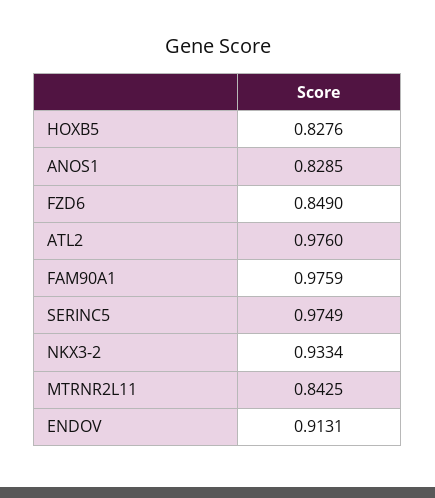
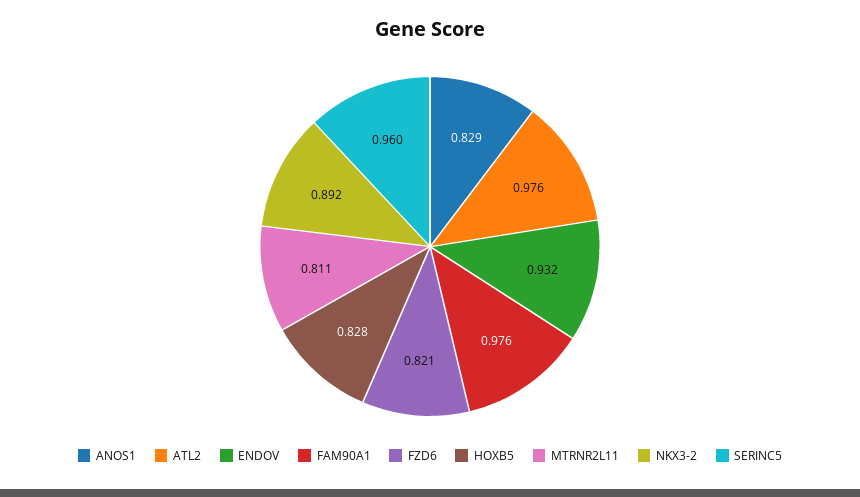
FZD6: 0.849 -> 0.821
SERINC5: 0.9749 -> 0.96
NKX3-2: 0.9334 -> 0.892
MTRNR2L11: 0.8425 -> 0.811
ENDOV: 0.9131 -> 0.932

